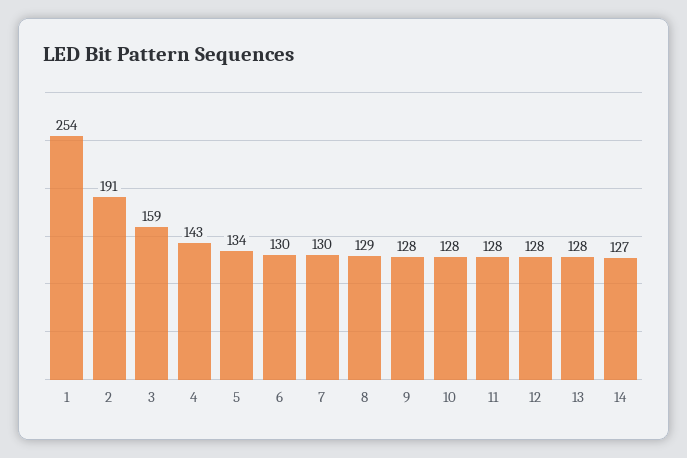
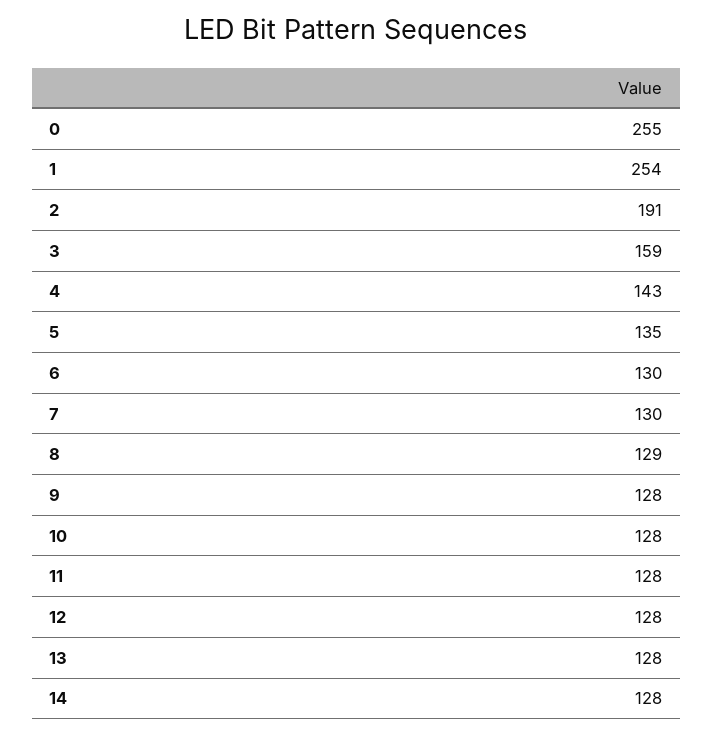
5: 134 -> 135
14: 127 -> 128
0: none -> 255

